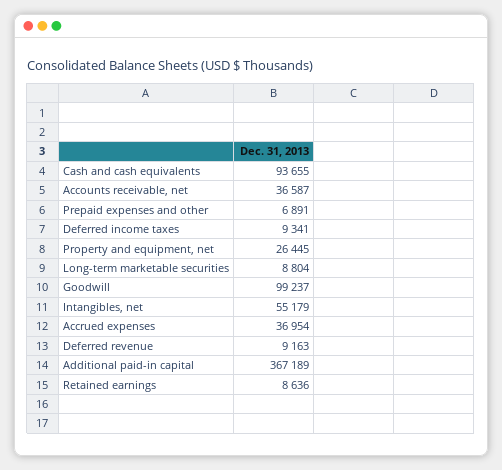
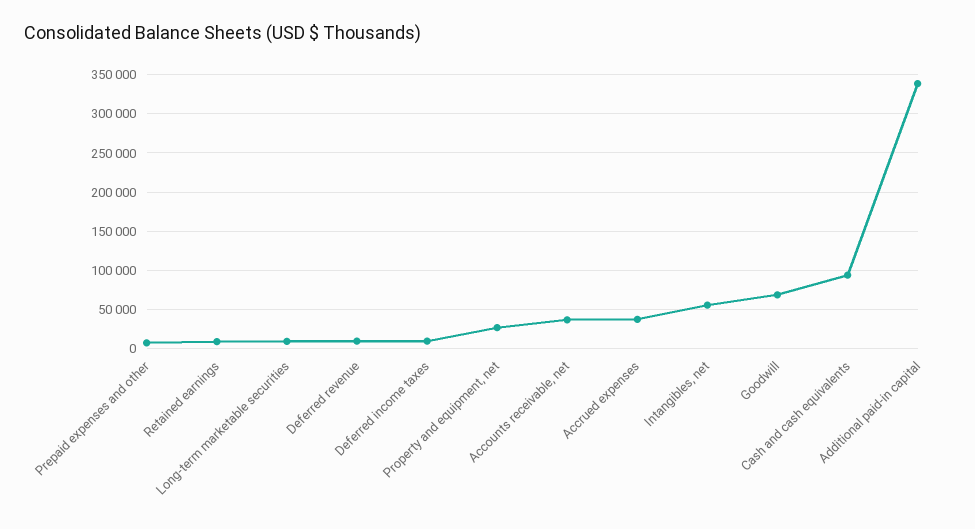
Goodwill: 99237 -> 70000
Additional paid-in capital: 367189 -> 340000

